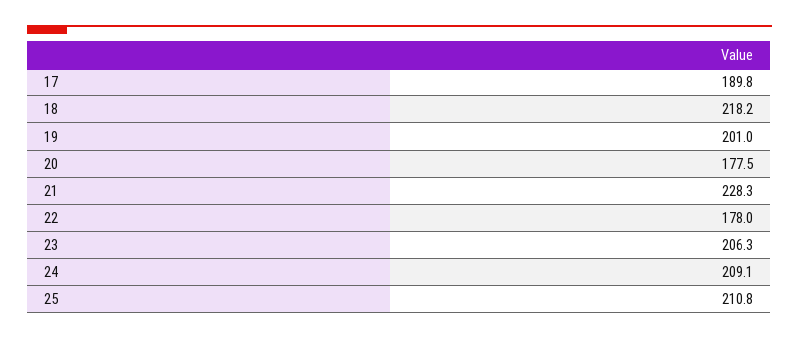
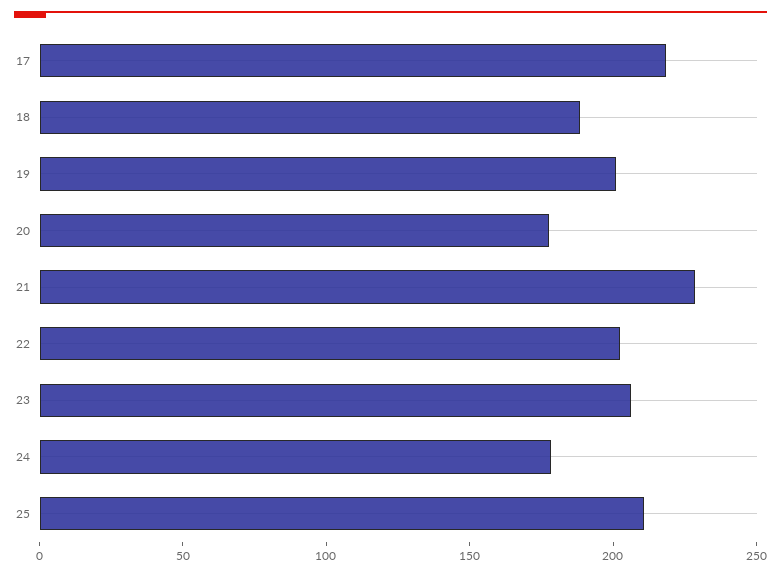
17: 189.8 -> 220
18: 218.2 -> 190
22: 178 -> 200
24: 209.1 -> 180

